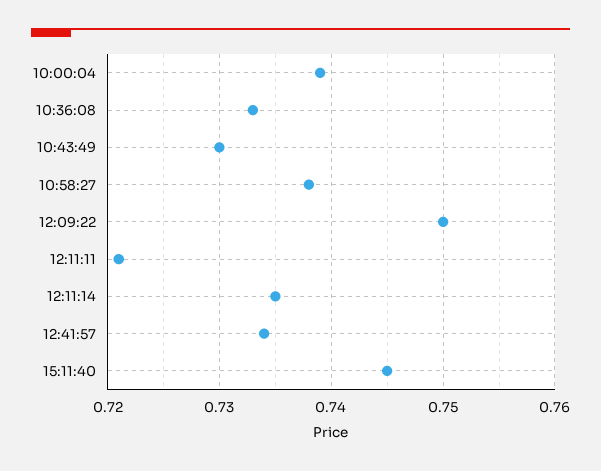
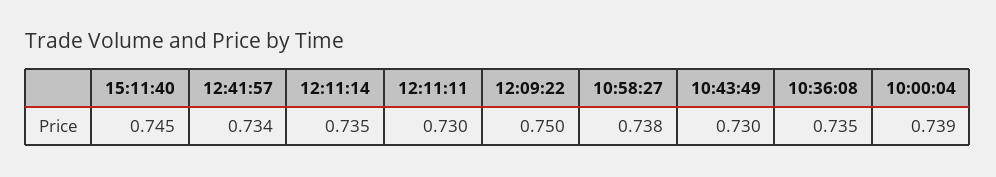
10:36:08: 0.733 -> 0.735
12:11:11: 0.721 -> 0.73

